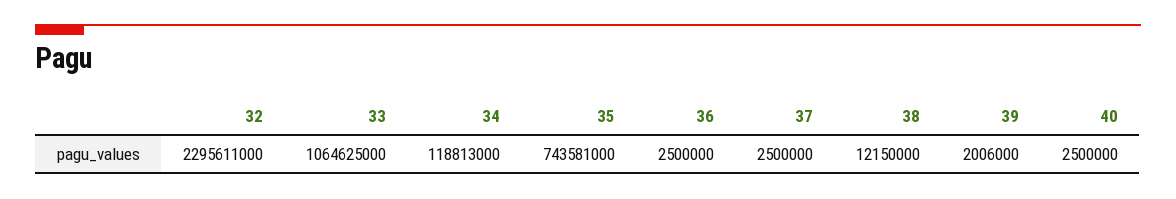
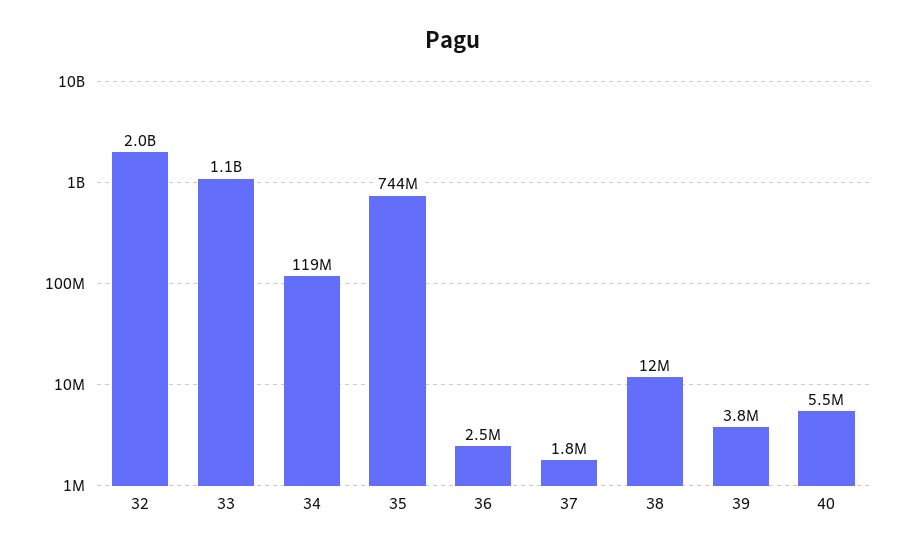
32: 2295611000 -> 2000000000
37: 2500000 -> 1800000
39: 2006000 -> 3800000
40: 2500000 -> 5500000

